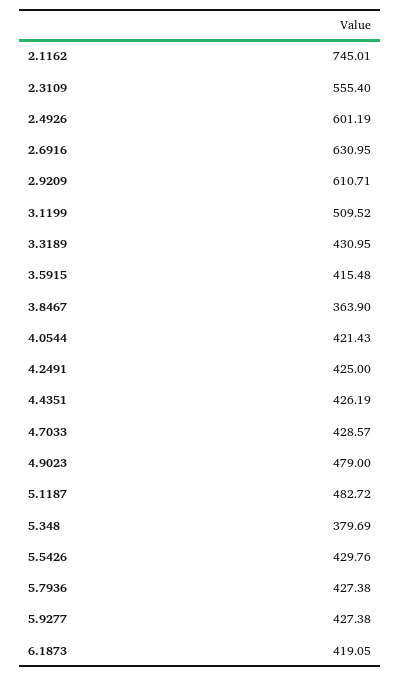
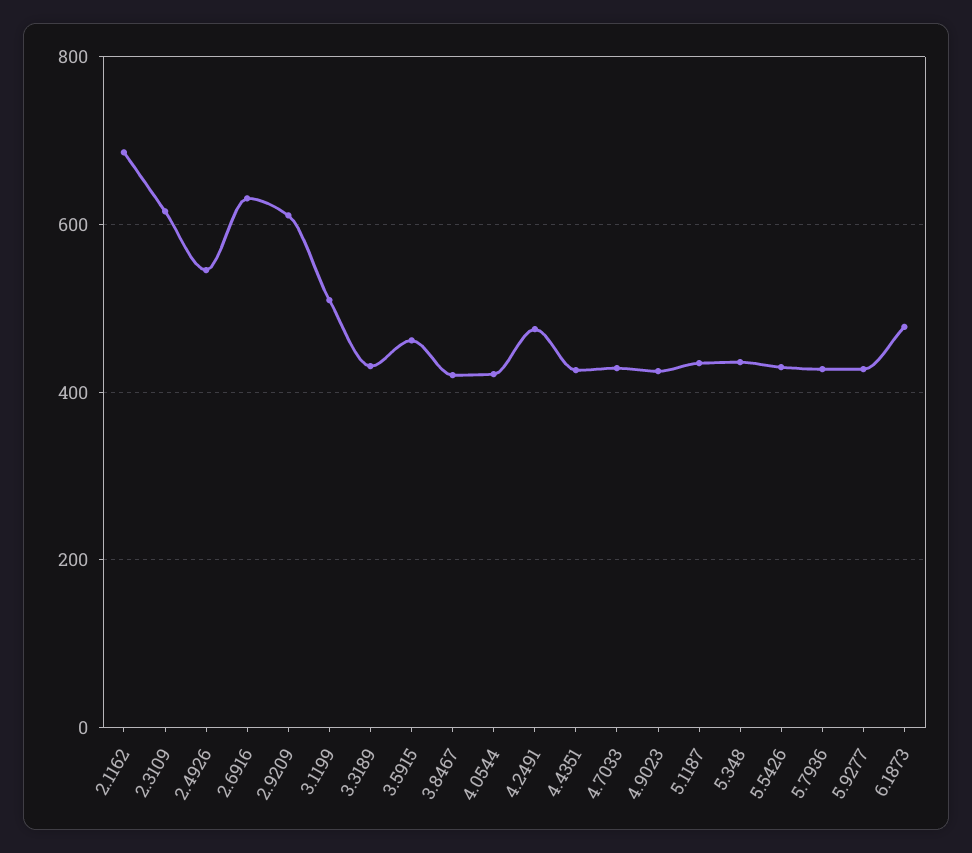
2.1162: 745.01 -> 680
2.3109: 555.4 -> 620
2.4926: 601.19 -> 540
3.5915: 415.48 -> 460
3.8467: 363.9 -> 420
4.2491: 425 -> 480
4.9023: 479 -> 420
5.1187: 482.72 -> 440
5.348: 379.69 -> 440
6.1873: 419.05 -> 480

